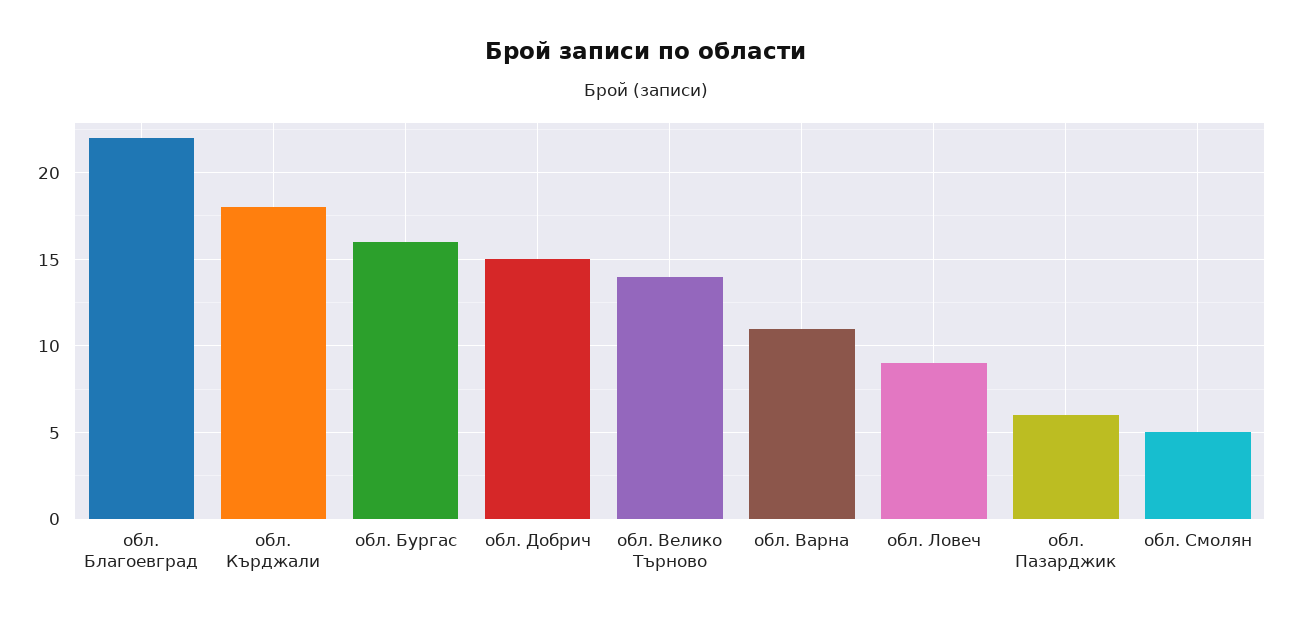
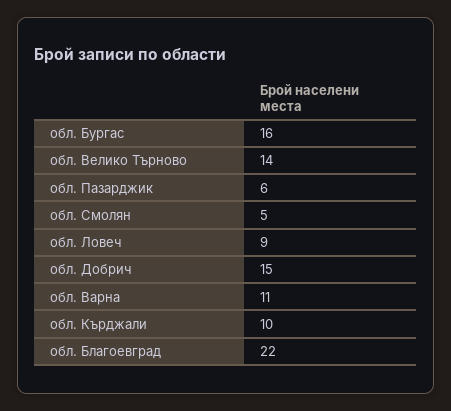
обл. Кърджали: 18 -> 10

